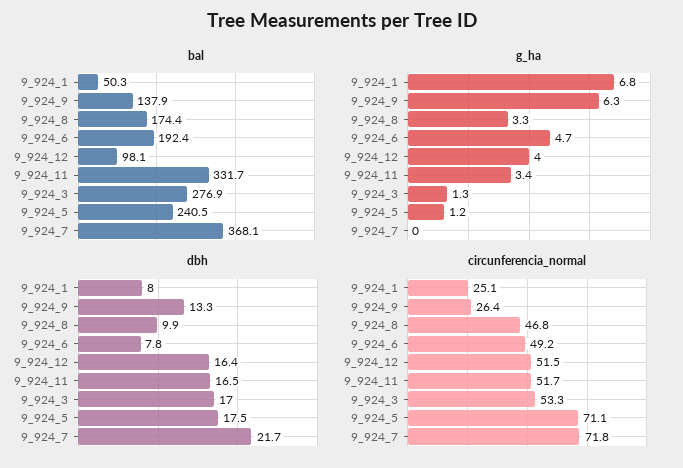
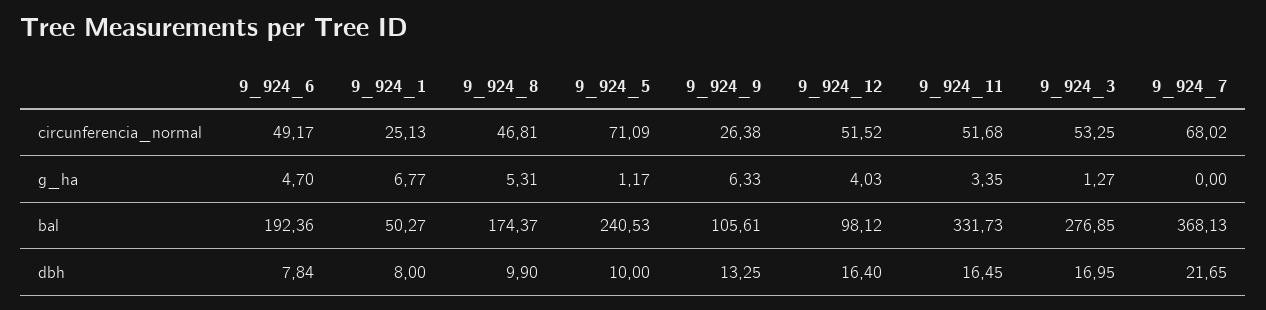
bal, 9_924_9: 137.9 -> 105.61
g_ha, 9_924_8: 3.3 -> 5.31
dbh, 9_924_5: 17.5 -> 10
circunferencia_normal, 9_924_7: 71.8 -> 68.02

